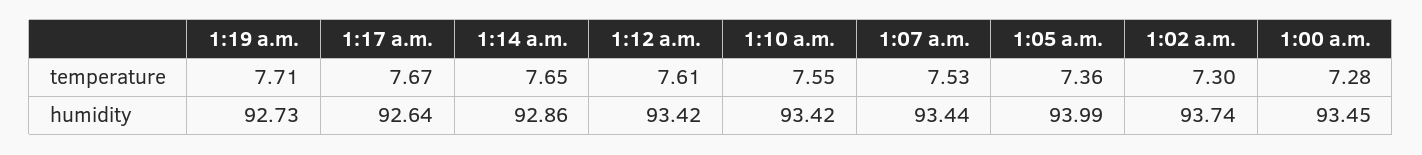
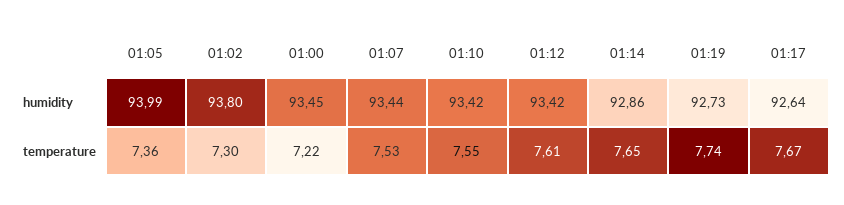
1:19 a.m., temperature: 7.71 -> 7.74
1:00 a.m., temperature: 7.28 -> 7.22
1:02 a.m., humidity: 93.74 -> 93.8

